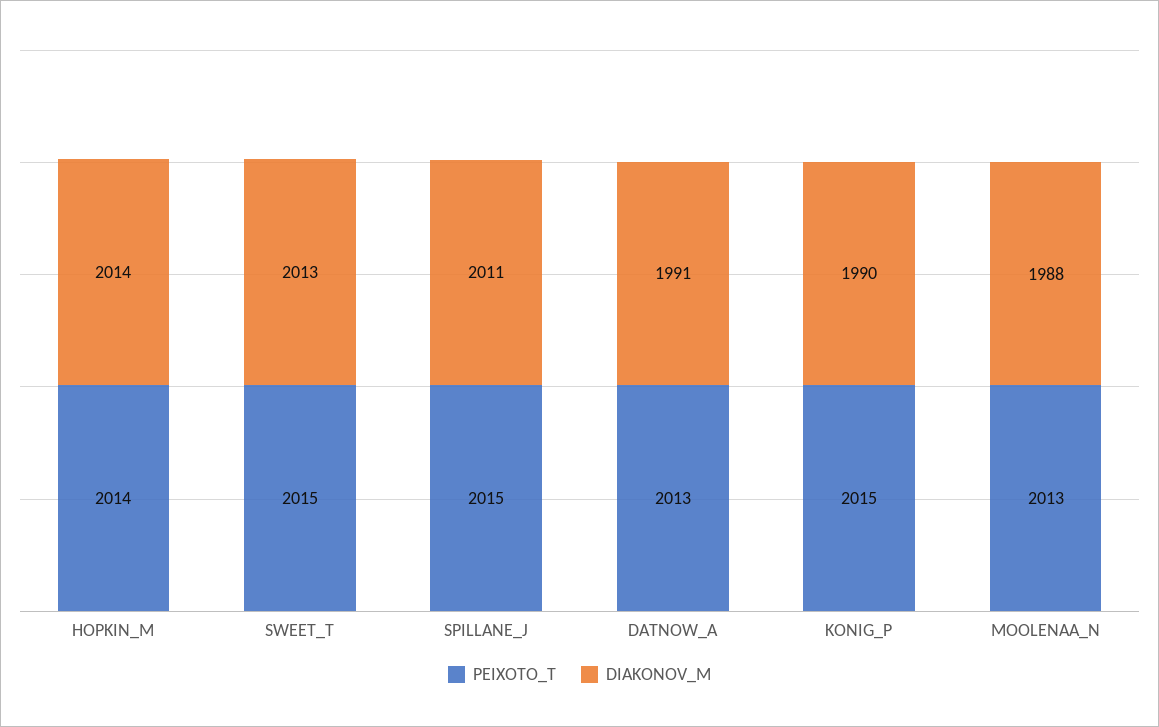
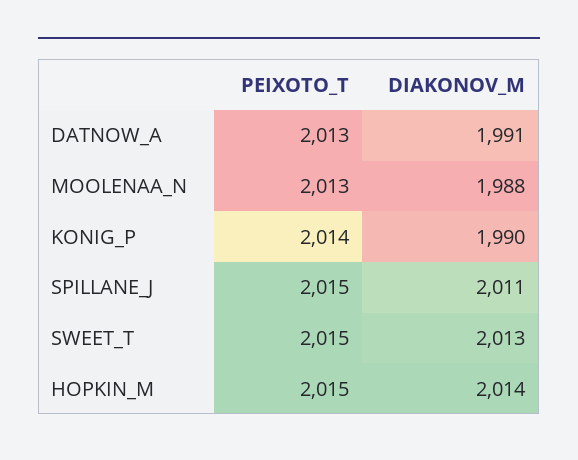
PEIXOTO_T, HOPKIN_M: 2014 -> 2015
PEIXOTO_T, KONIG_P: 2015 -> 2014

